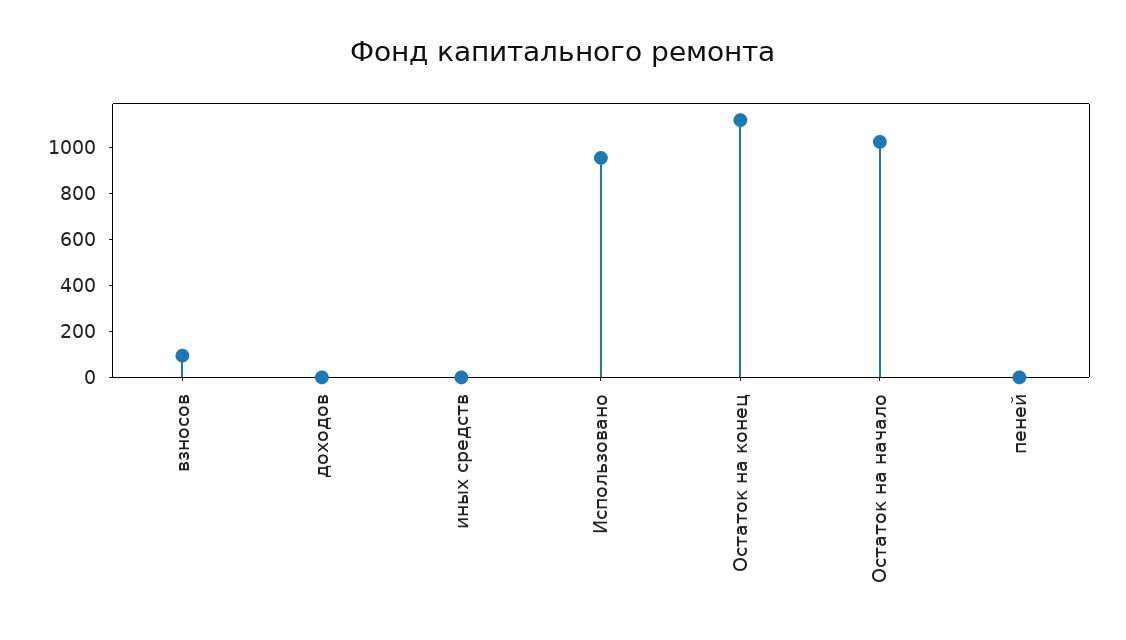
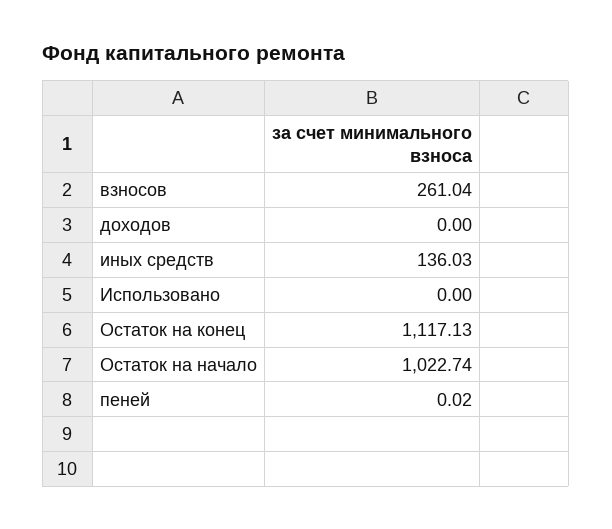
взносов: 100 -> 261.04
иных средств: 0 -> 136.03
Использовано: 950 -> 0

